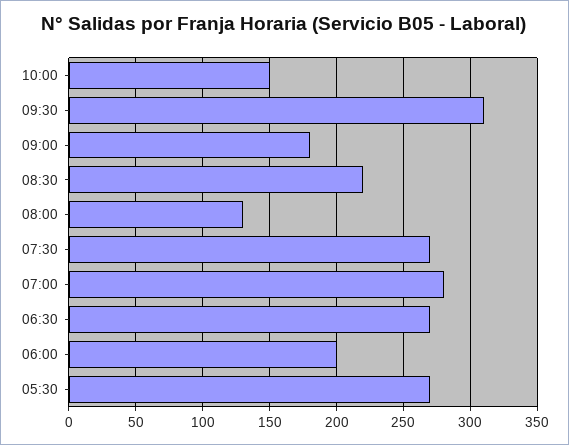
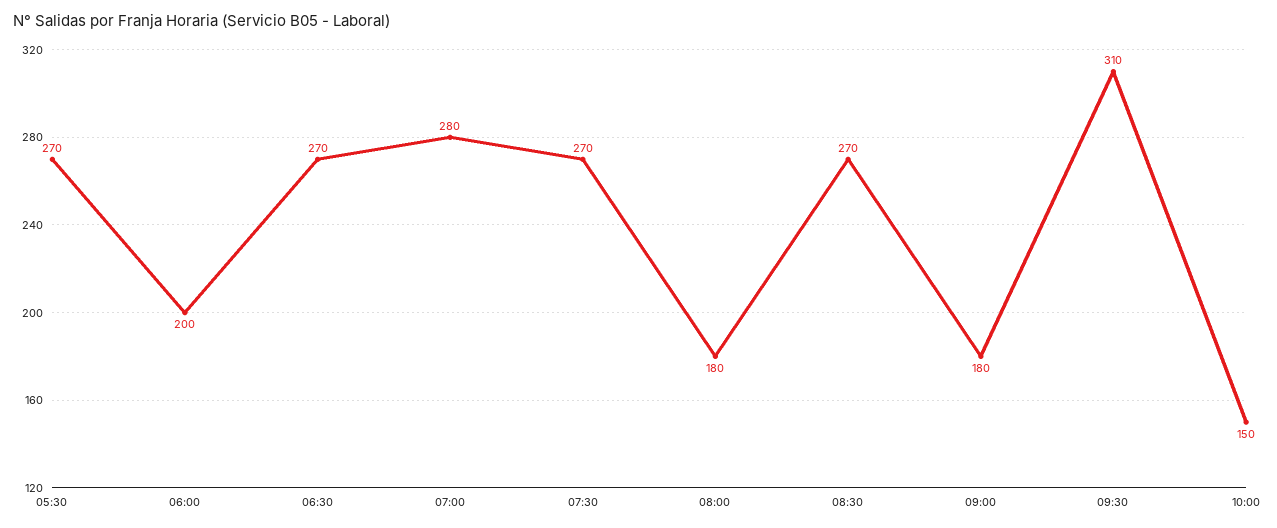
08:30: 220 -> 270
08:00: 130 -> 180

